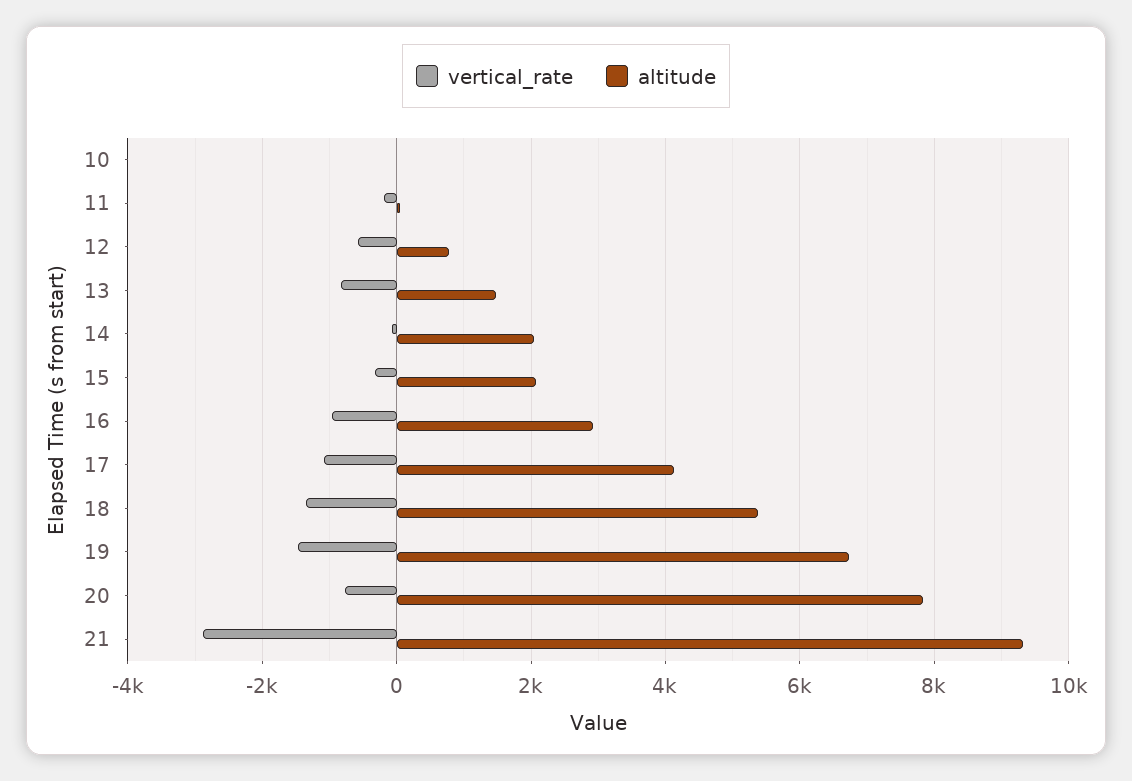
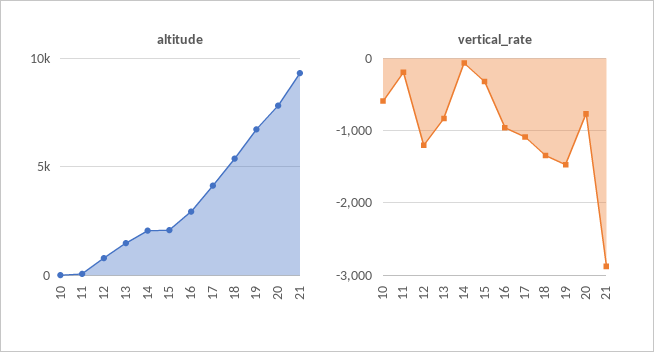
vertical_rate, 10: 0 -> -600
vertical_rate, 12: -600 -> -1200

